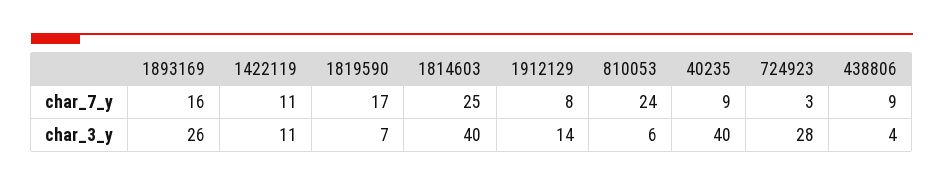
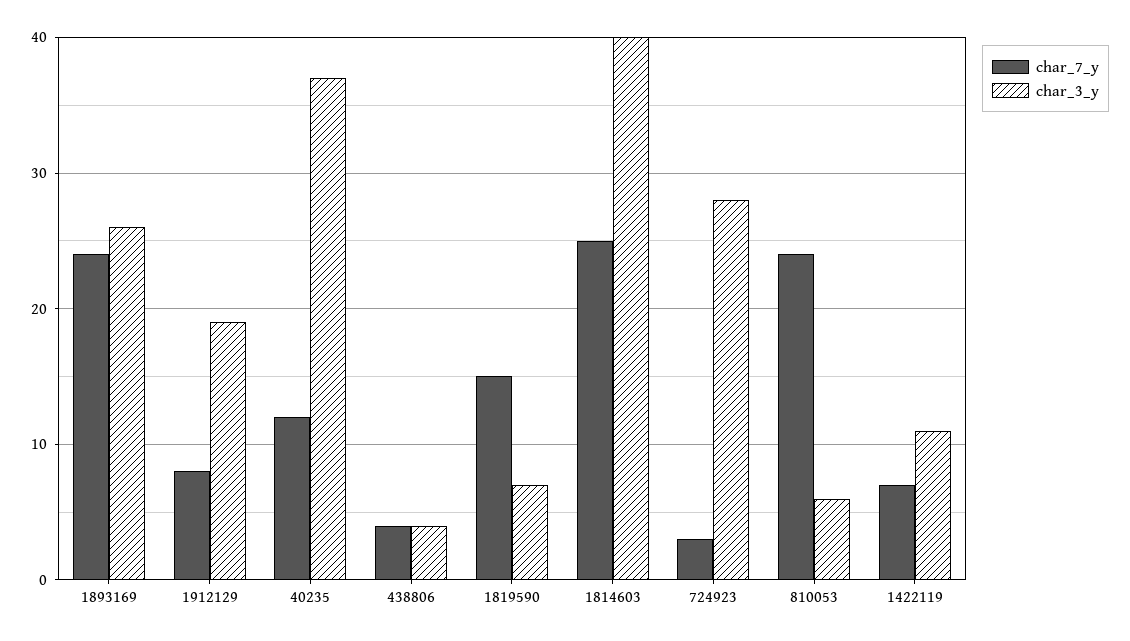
char_7_y, 1893169: 16 -> 24
char_7_y, 1422119: 11 -> 7
char_7_y, 1819590: 17 -> 15
char_7_y, 40235: 9 -> 12
char_7_y, 438806: 9 -> 4
char_3_y, 1912129: 14 -> 19
char_3_y, 40235: 40 -> 37

